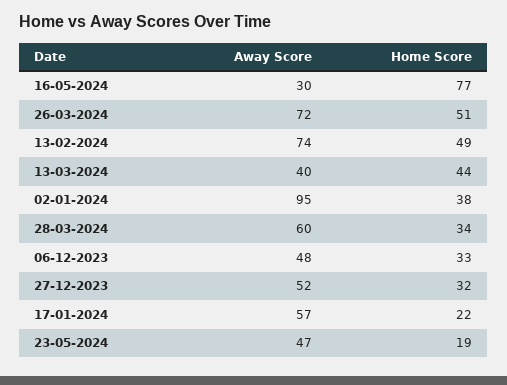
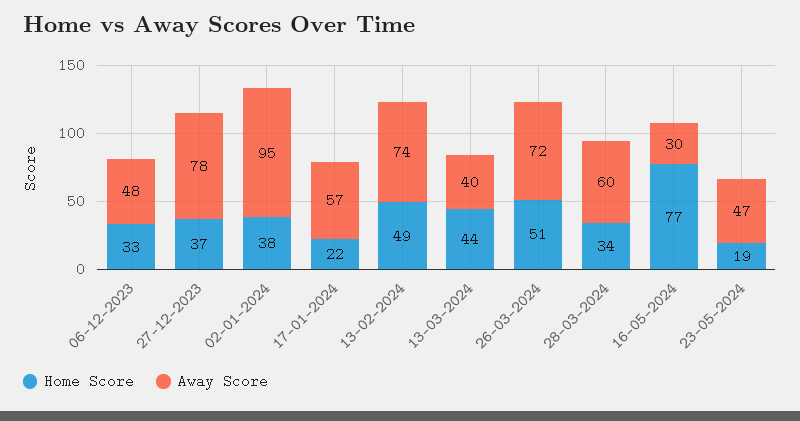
Away Score, 27-12-2023: 52 -> 78
Home Score, 27-12-2023: 32 -> 37

